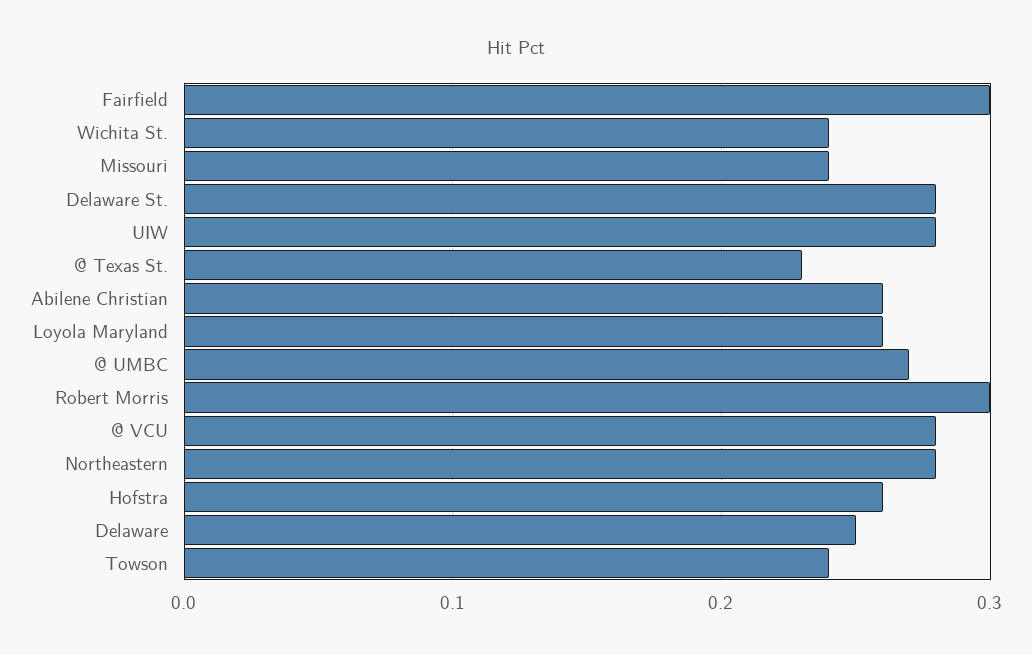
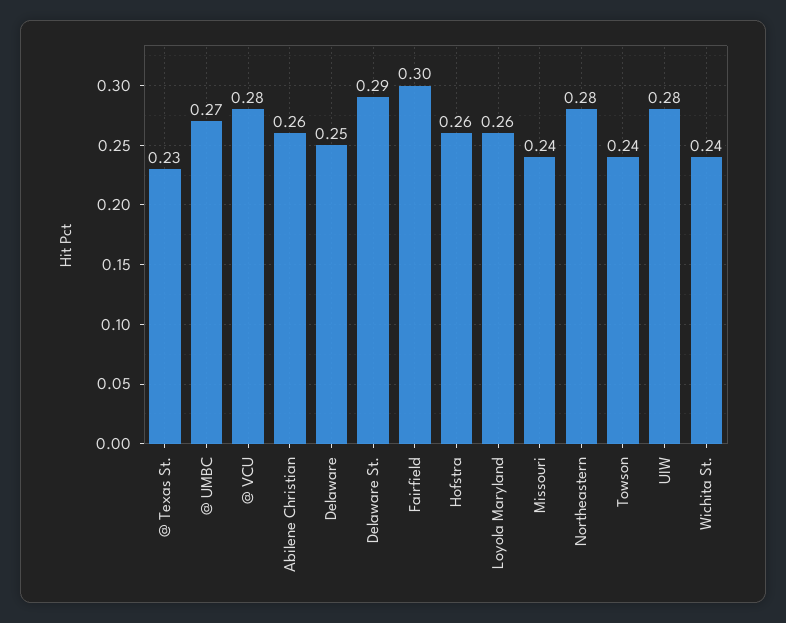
Delaware St.: 0.28 -> 0.29
Robert Morris: 0.3 -> none

